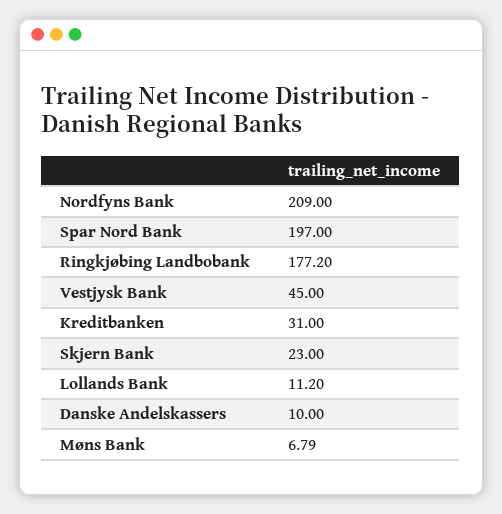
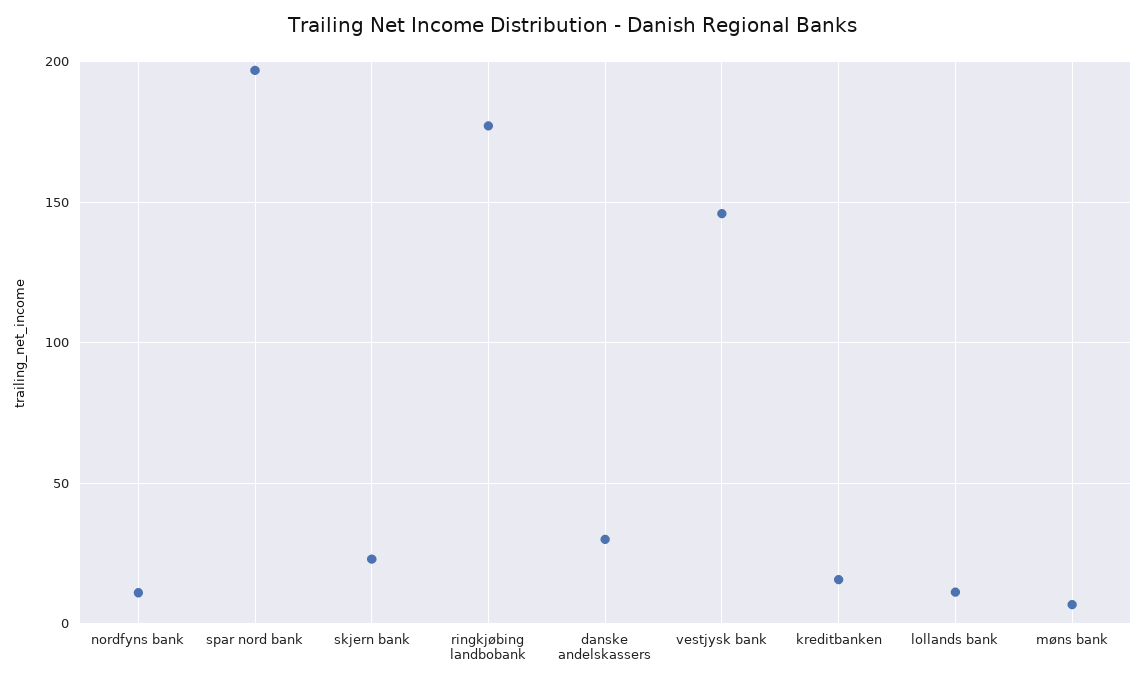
Nordfyns Bank: 209 -> 10
Vestjysk Bank: 45 -> 145
Kreditbanken: 31 -> 15
Danske Andelskassers: 10 -> 30

